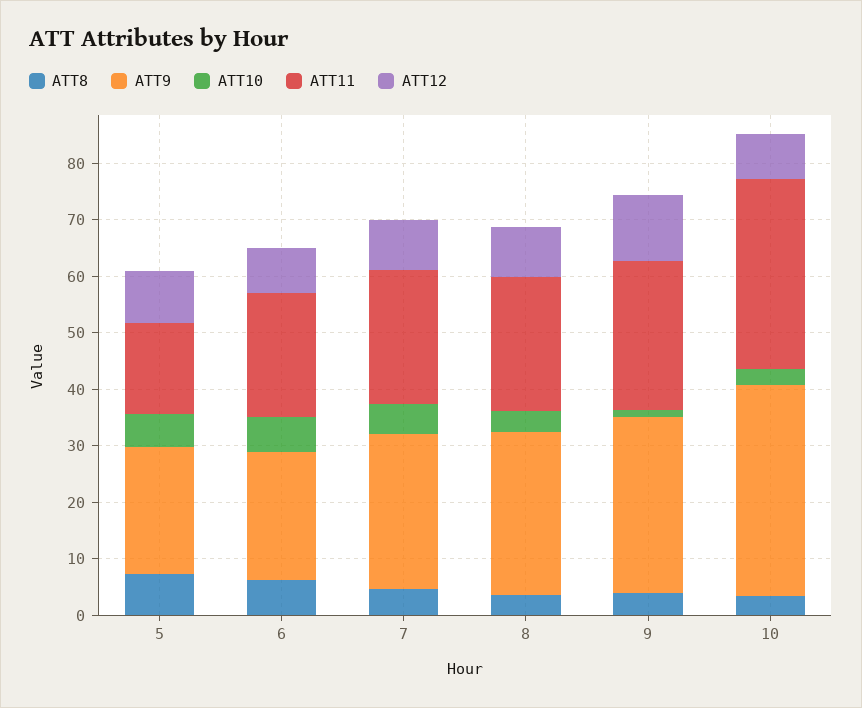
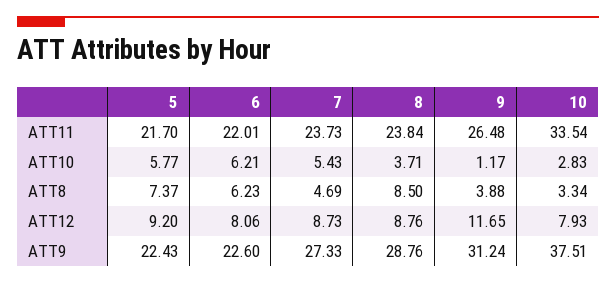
ATT11, 5: 16 -> 21.7
ATT8, 8: 4 -> 8.5

